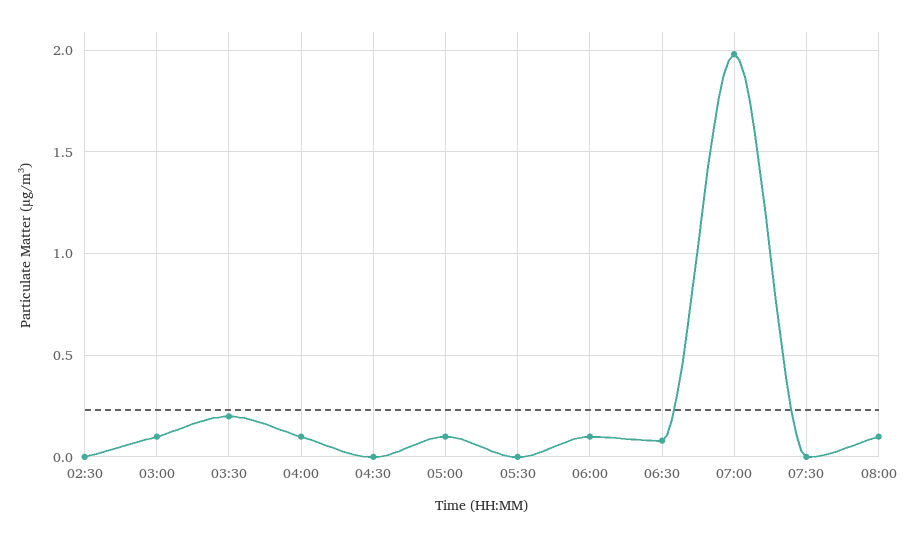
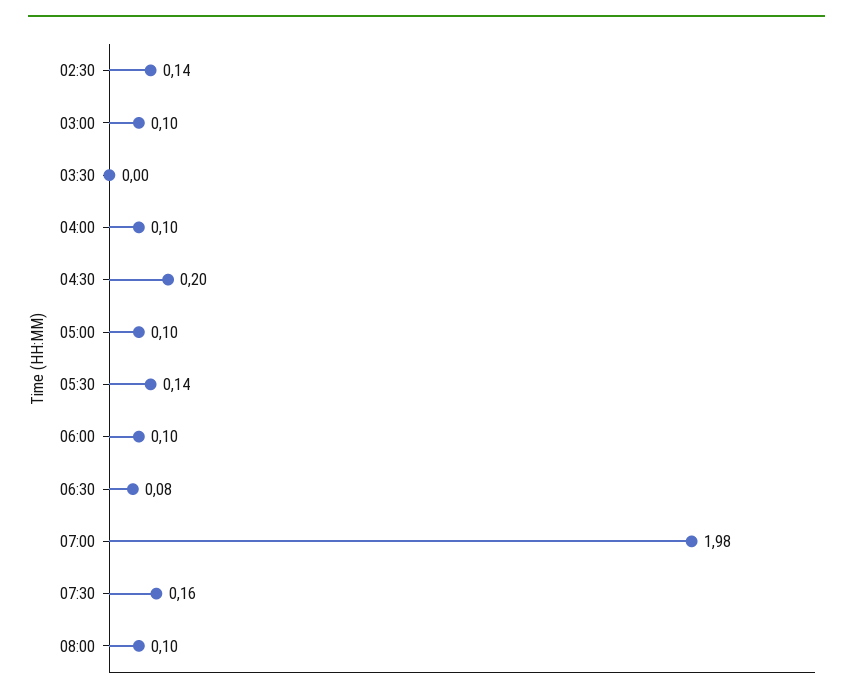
02:30: 0 -> 0.14
03:30: 0.2 -> 0
04:30: 0 -> 0.2
05:30: 0 -> 0.14
07:30: 0 -> 0.16

